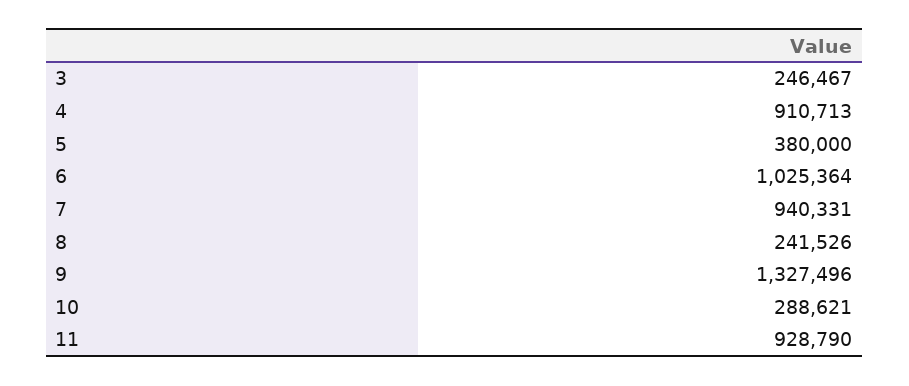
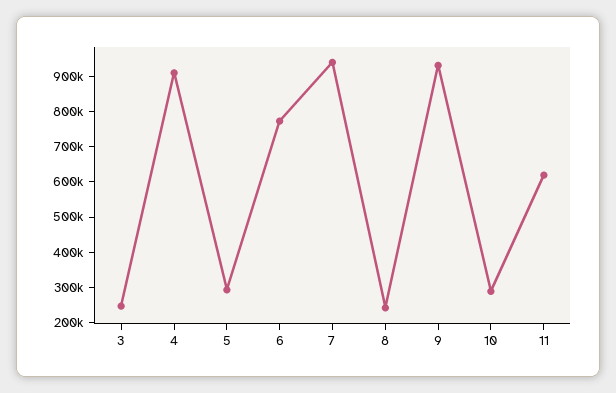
5: 380000 -> 300000
6: 1025364 -> 775000
9: 1327496 -> 925000
11: 928790 -> 625000

